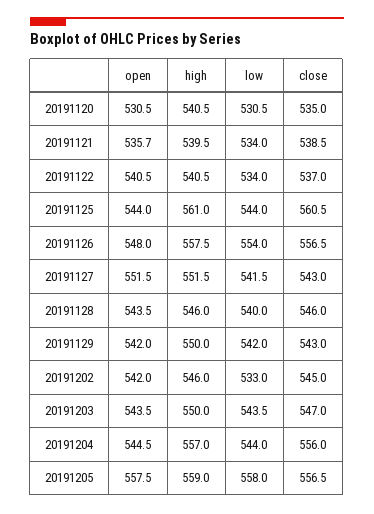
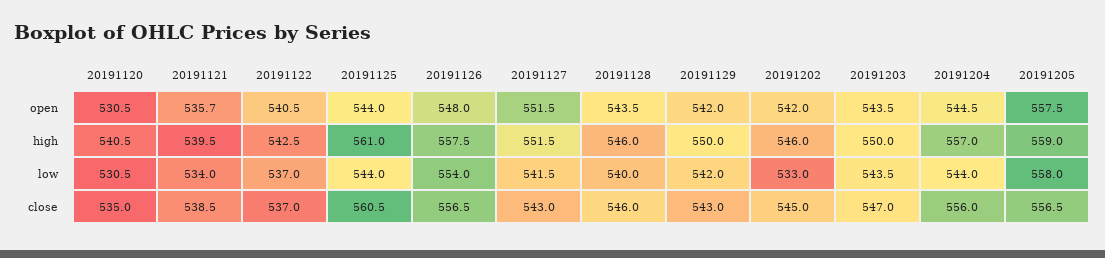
high, 20191122: 540.5 -> 542.5
low, 20191122: 534 -> 537

